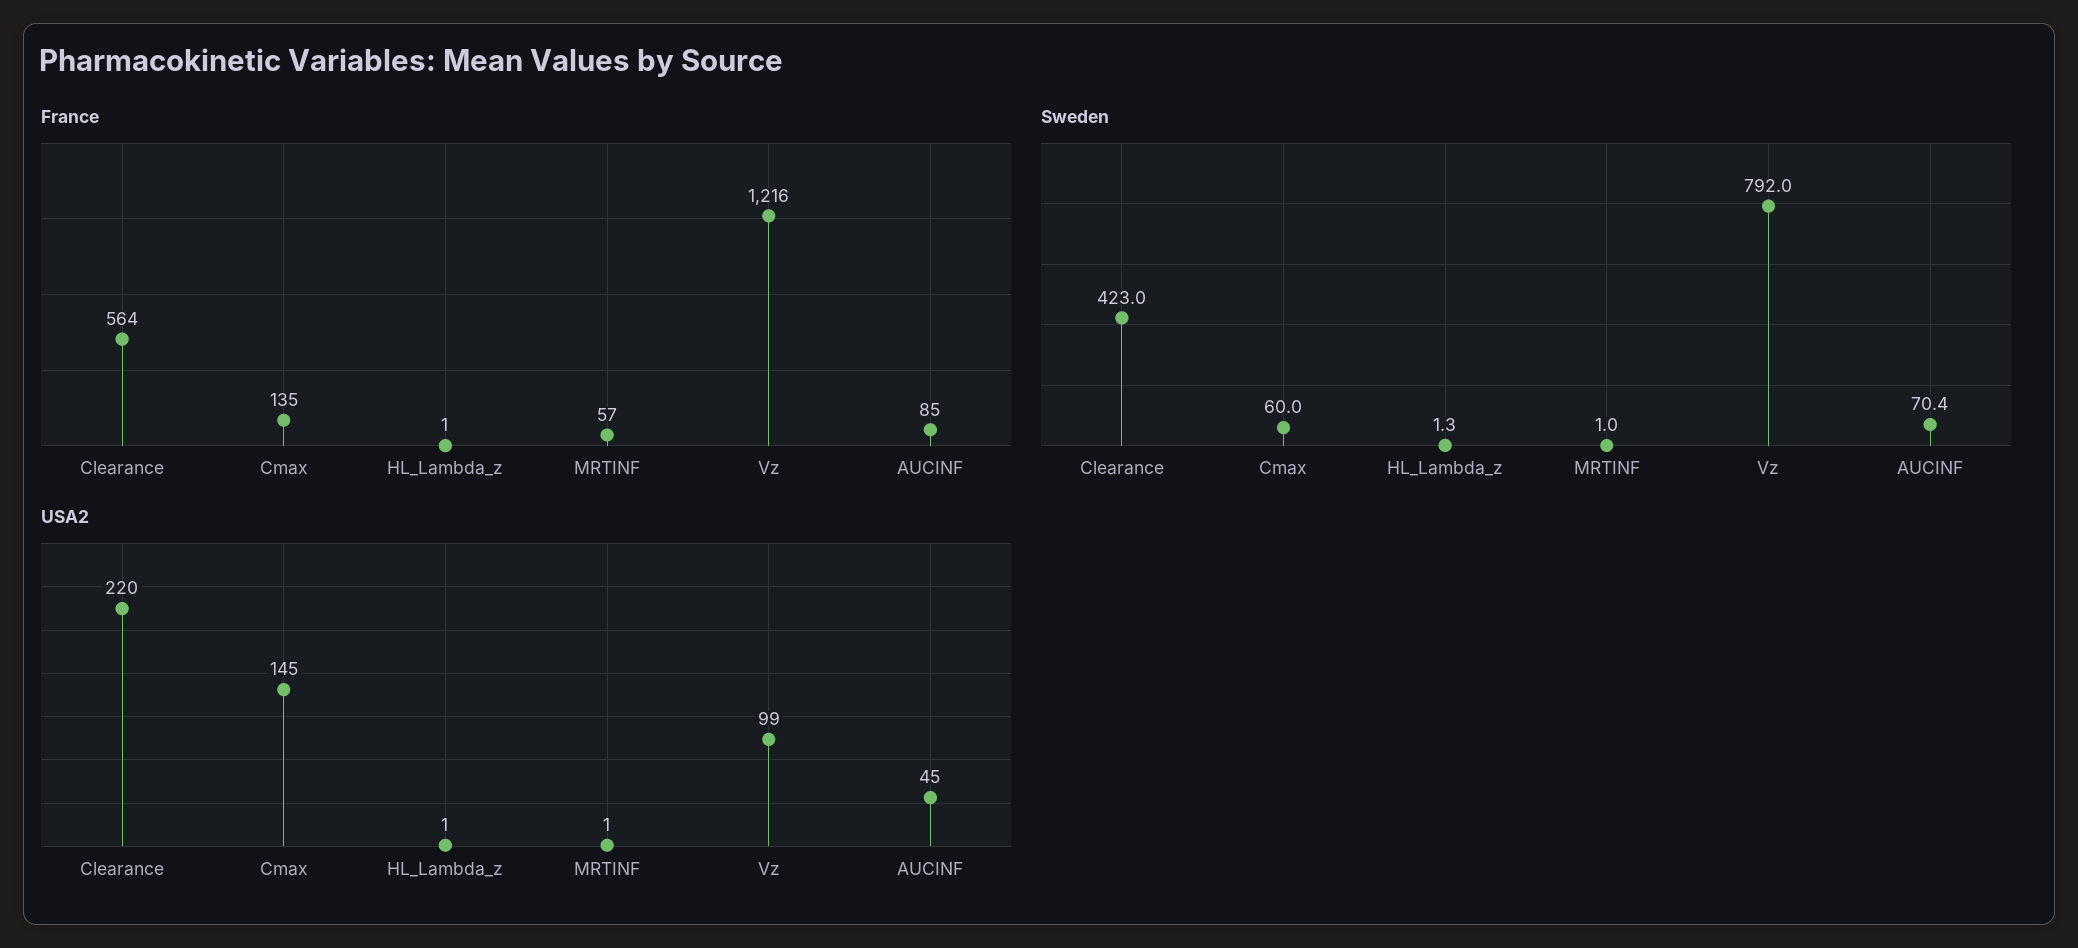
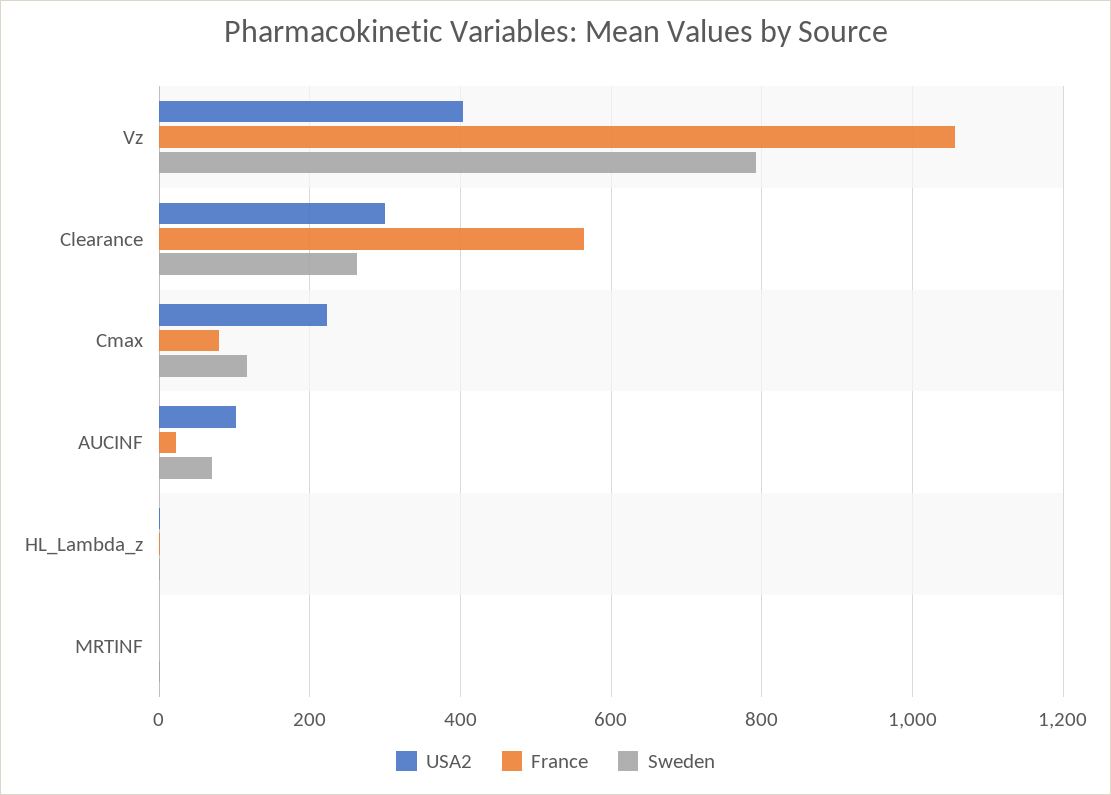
France, Cmax: 135 -> 80
France, MRTINF: 57 -> 0
France, Vz: 1216 -> 1060
France, AUCINF: 85 -> 20
Sweden, Clearance: 423 -> 260
Sweden, Cmax: 60 -> 120
USA2, Clearance: 220 -> 300
USA2, Cmax: 145 -> 220
USA2, Vz: 99 -> 400
USA2, AUCINF: 45 -> 100

